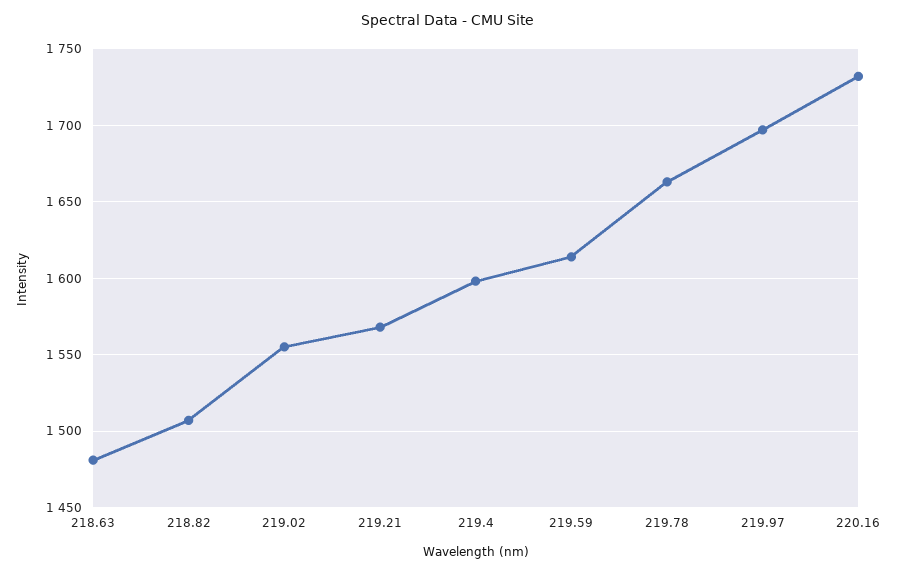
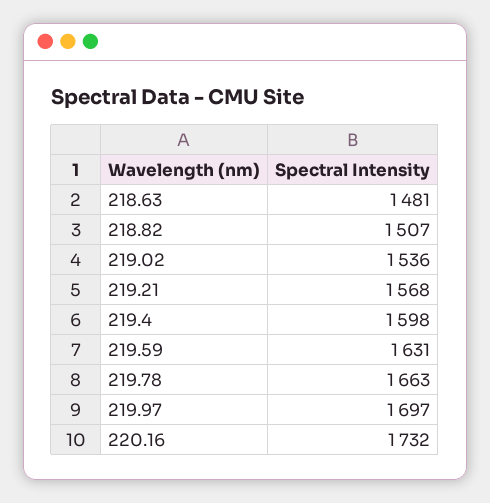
219.02: 1555 -> 1536
219.59: 1615 -> 1631

